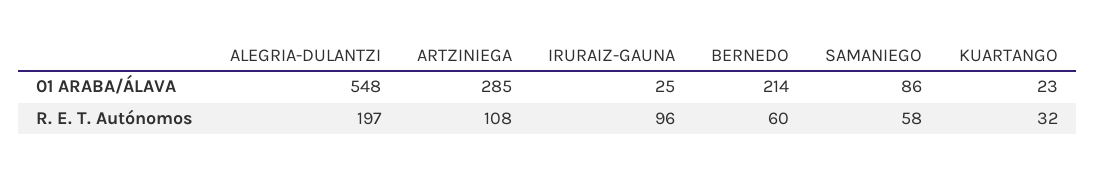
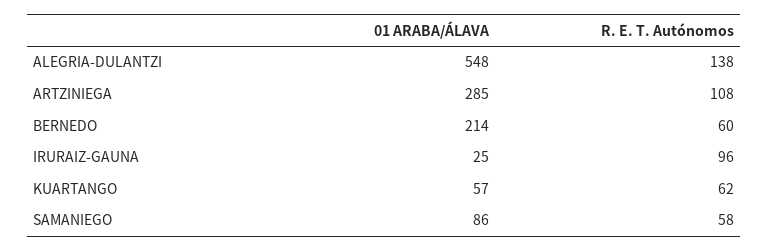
KUARTANGO, 01 ARABA/ÁLAVA: 23 -> 57
ALEGRIA-DULANTZI, R. E. T. Autónomos: 197 -> 138
KUARTANGO, R. E. T. Autónomos: 32 -> 62

